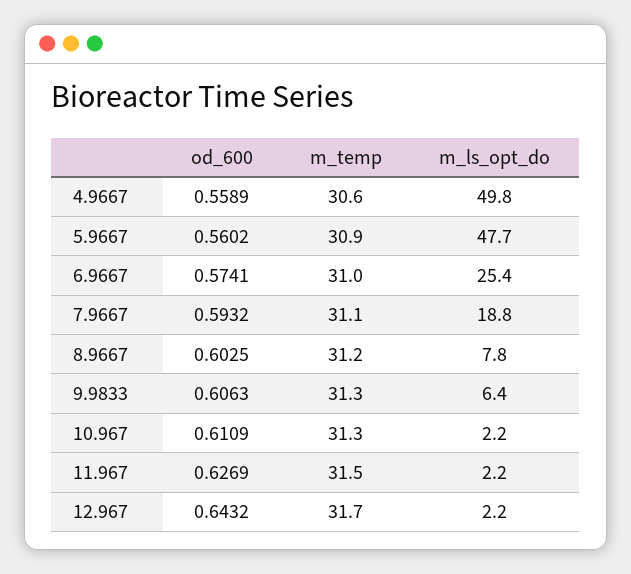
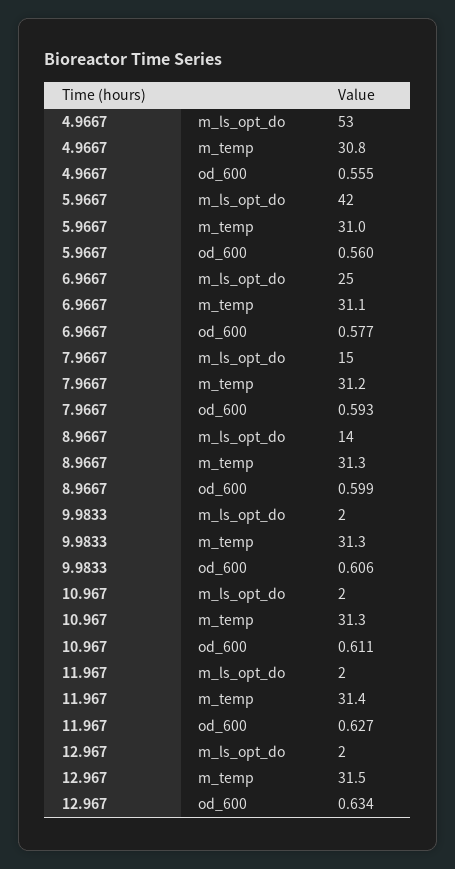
od_600, 4.9667: 0.5589 -> 0.555
m_temp, 4.9667: 30.6 -> 30.8
m_ls_opt_do, 4.9667: 49.8 -> 53
m_temp, 5.9667: 30.9 -> 31
m_ls_opt_do, 5.9667: 47.7 -> 42
od_600, 6.9667: 0.5741 -> 0.577
m_temp, 6.9667: 31 -> 31.1
m_temp, 7.9667: 31.1 -> 31.2
m_ls_opt_do, 7.9667: 18.8 -> 15
od_600, 8.9667: 0.6025 -> 0.599
m_temp, 8.9667: 31.2 -> 31.3
m_ls_opt_do, 8.9667: 7.8 -> 14
m_ls_opt_do, 9.9833: 6.4 -> 2
m_temp, 11.967: 31.5 -> 31.4
od_600, 12.967: 0.6432 -> 0.634
m_temp, 12.967: 31.7 -> 31.5

